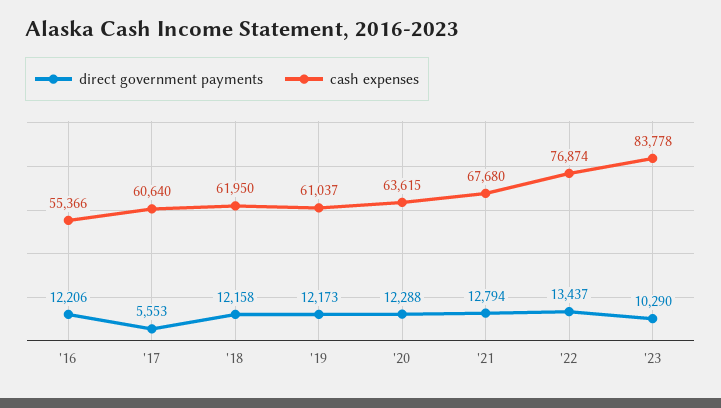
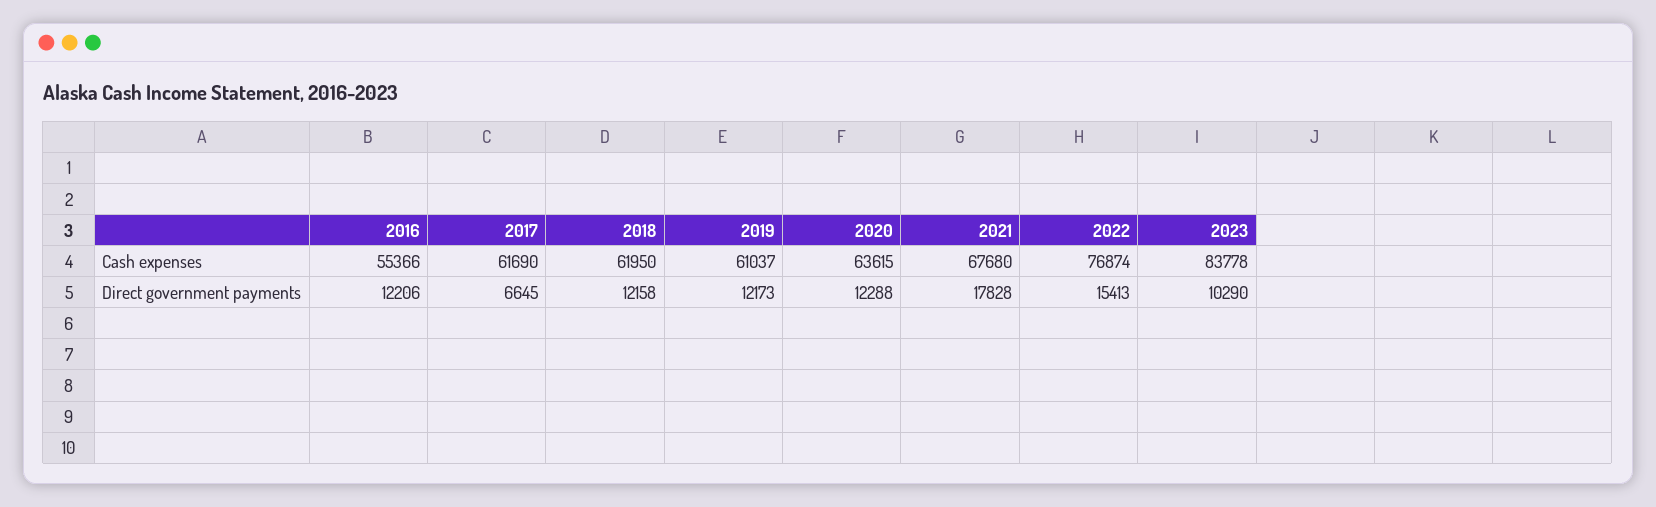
direct government payments, '17: 5553 -> 6645
cash expenses, '17: 60640 -> 61690
direct government payments, '21: 12794 -> 17828
direct government payments, '22: 13437 -> 15413

